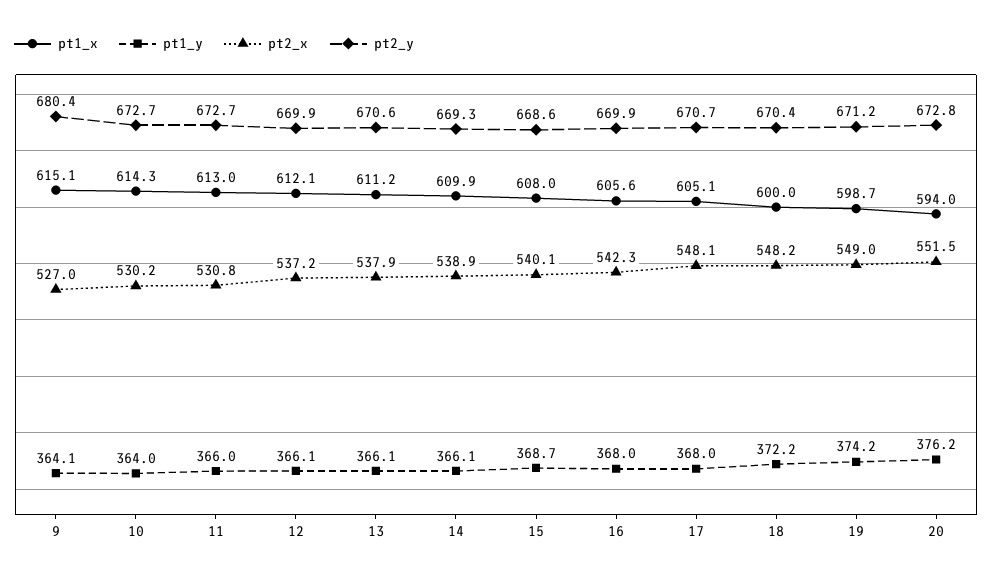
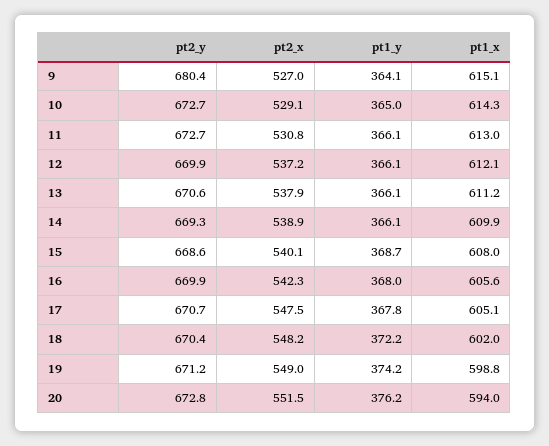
pt1_y, 10: 364 -> 365
pt2_x, 10: 530.2 -> 529.1
pt1_y, 11: 366 -> 366.1
pt1_y, 17: 368 -> 367.8
pt2_x, 17: 548.1 -> 547.5
pt1_x, 18: 600 -> 602
pt1_x, 19: 598.7 -> 598.8

